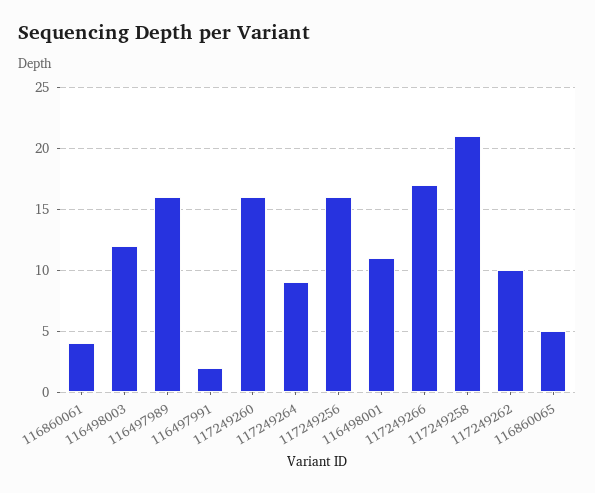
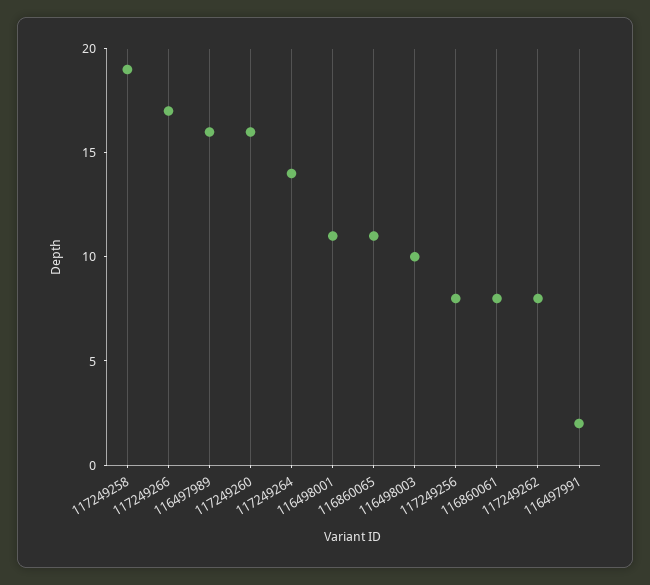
116860061: 4 -> 8
116498003: 12 -> 10
117249264: 9 -> 14
117249256: 16 -> 8
117249258: 21 -> 19
117249262: 10 -> 8
116860065: 5 -> 11

